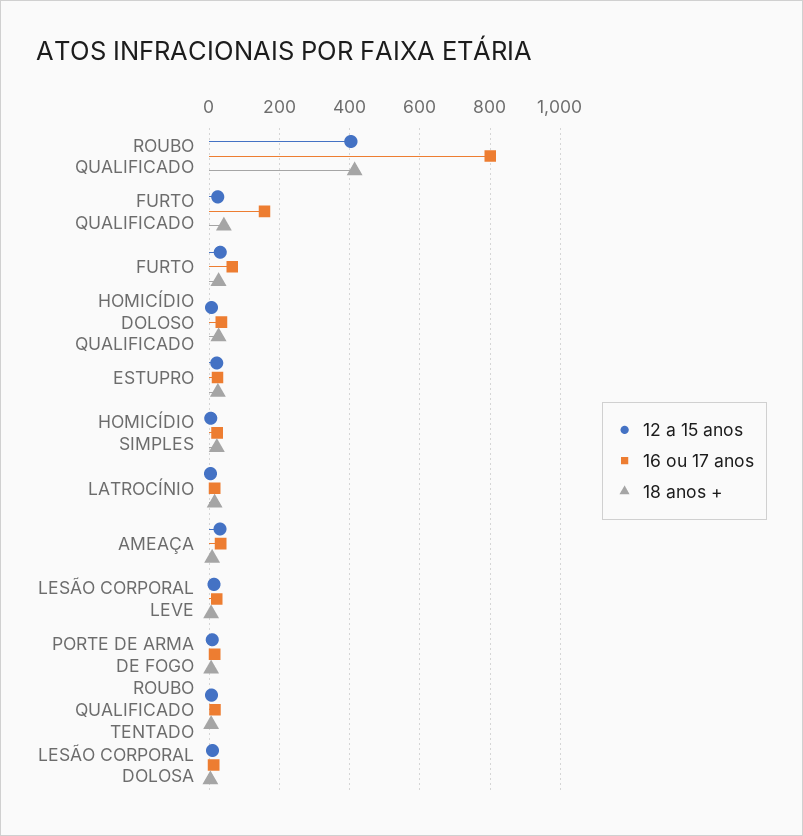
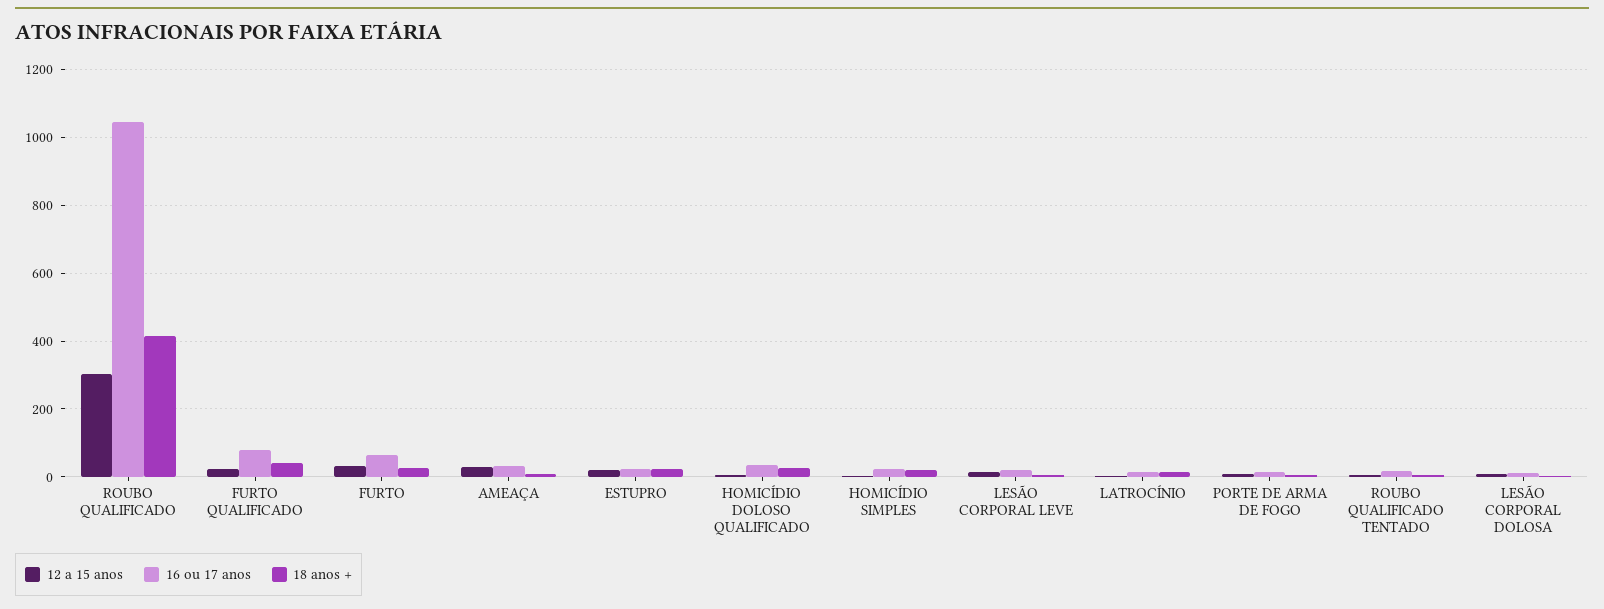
12 a 15 anos, ROUBO QUALIFICADO: 400 -> 300
16 ou 17 anos, ROUBO QUALIFICADO: 800 -> 1040
16 ou 17 anos, FURTO QUALIFICADO: 160 -> 80

